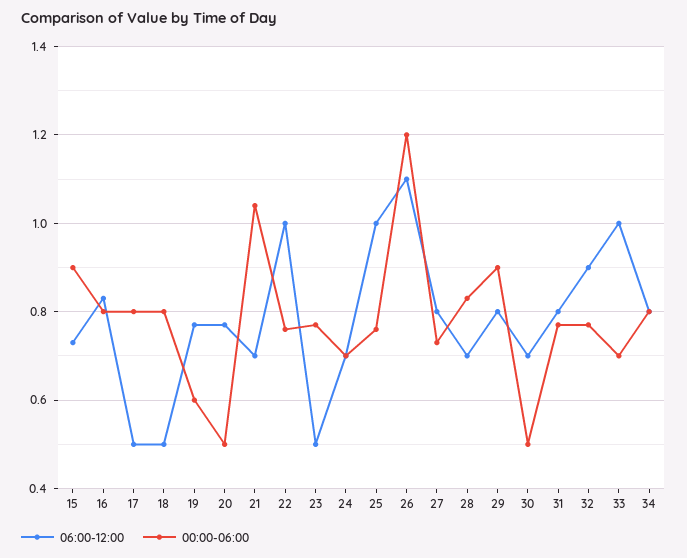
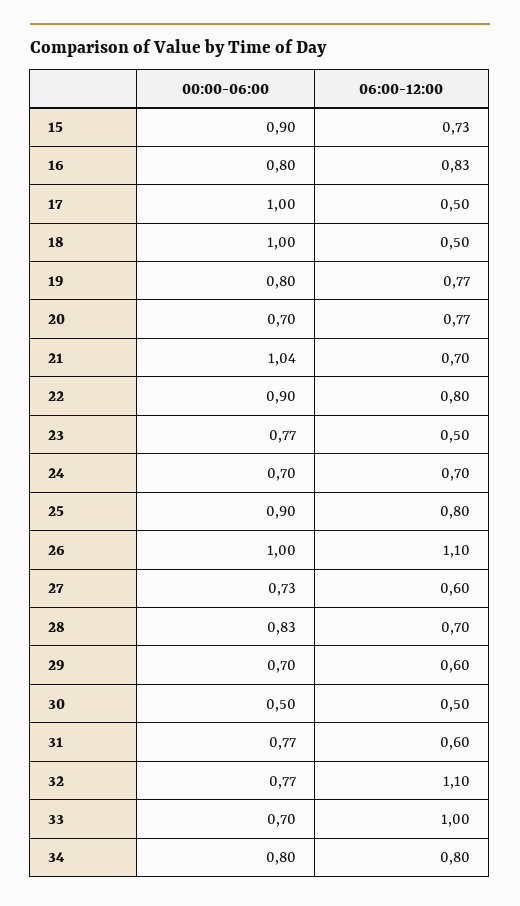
00:00-06:00, 17: 0.8 -> 1
00:00-06:00, 18: 0.8 -> 1
00:00-06:00, 19: 0.6 -> 0.8
00:00-06:00, 20: 0.5 -> 0.7
06:00-12:00, 22: 1 -> 0.8
00:00-06:00, 22: 0.75 -> 0.9
06:00-12:00, 25: 1 -> 0.8
00:00-06:00, 25: 0.75 -> 0.9
00:00-06:00, 26: 1.2 -> 1
06:00-12:00, 27: 0.8 -> 0.6
06:00-12:00, 29: 0.8 -> 0.6
00:00-06:00, 29: 0.9 -> 0.7
06:00-12:00, 30: 0.7 -> 0.5
06:00-12:00, 31: 0.8 -> 0.6
06:00-12:00, 32: 0.9 -> 1.1

